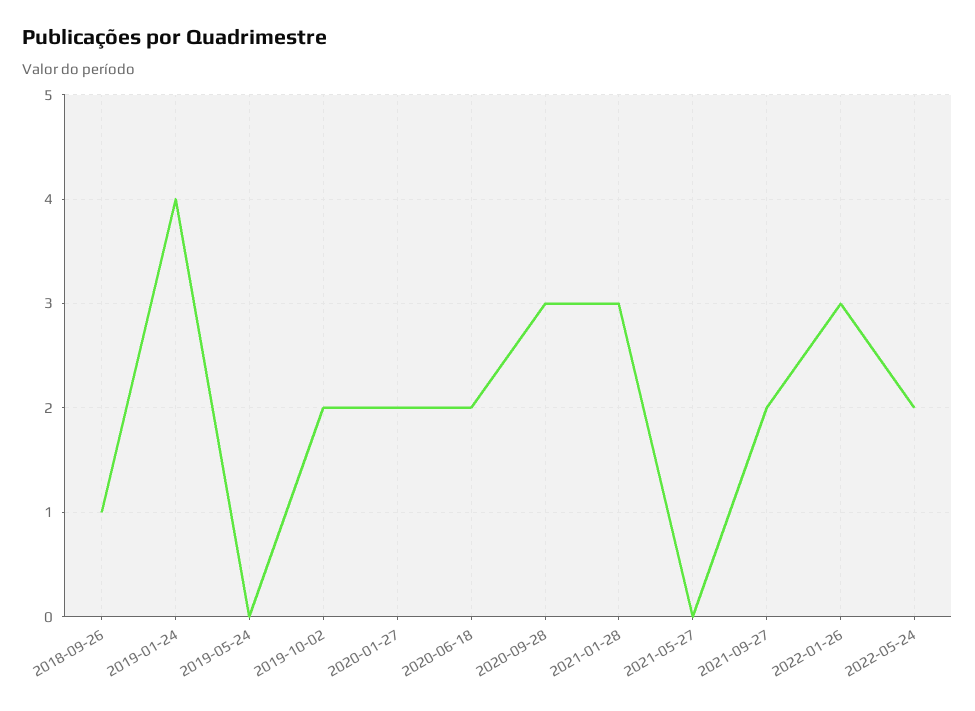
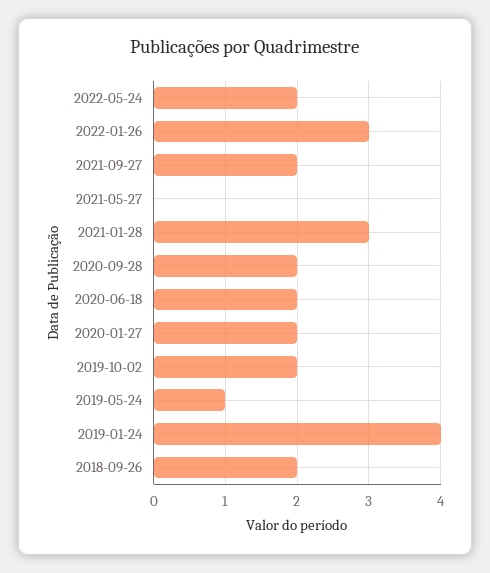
2018-09-26: 1 -> 2
2019-05-24: 0 -> 1
2020-09-28: 3 -> 2

